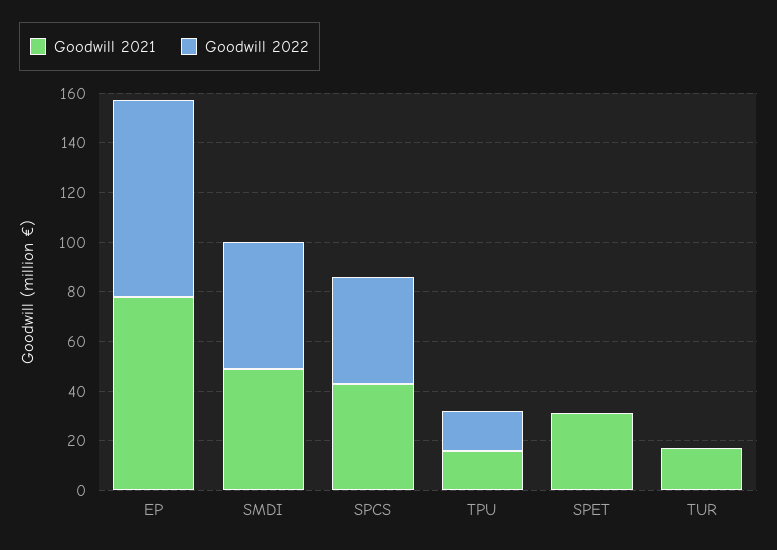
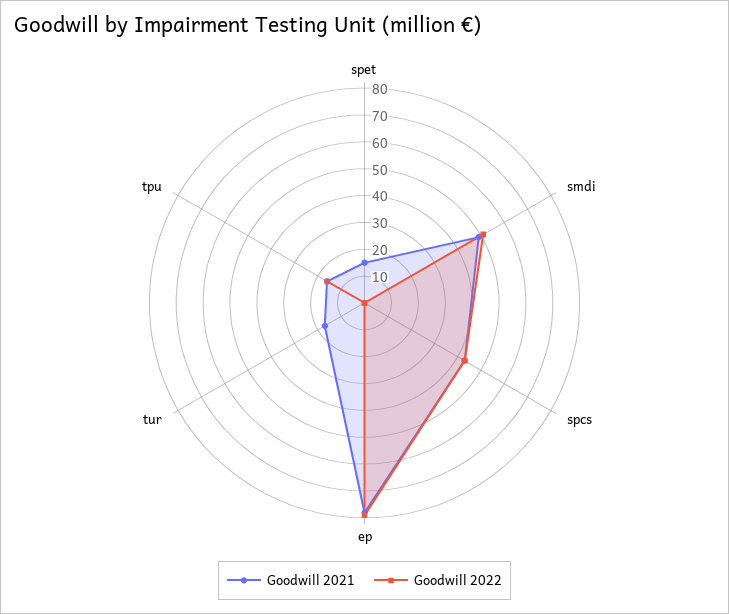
Goodwill 2021, SPET: 30 -> 15

